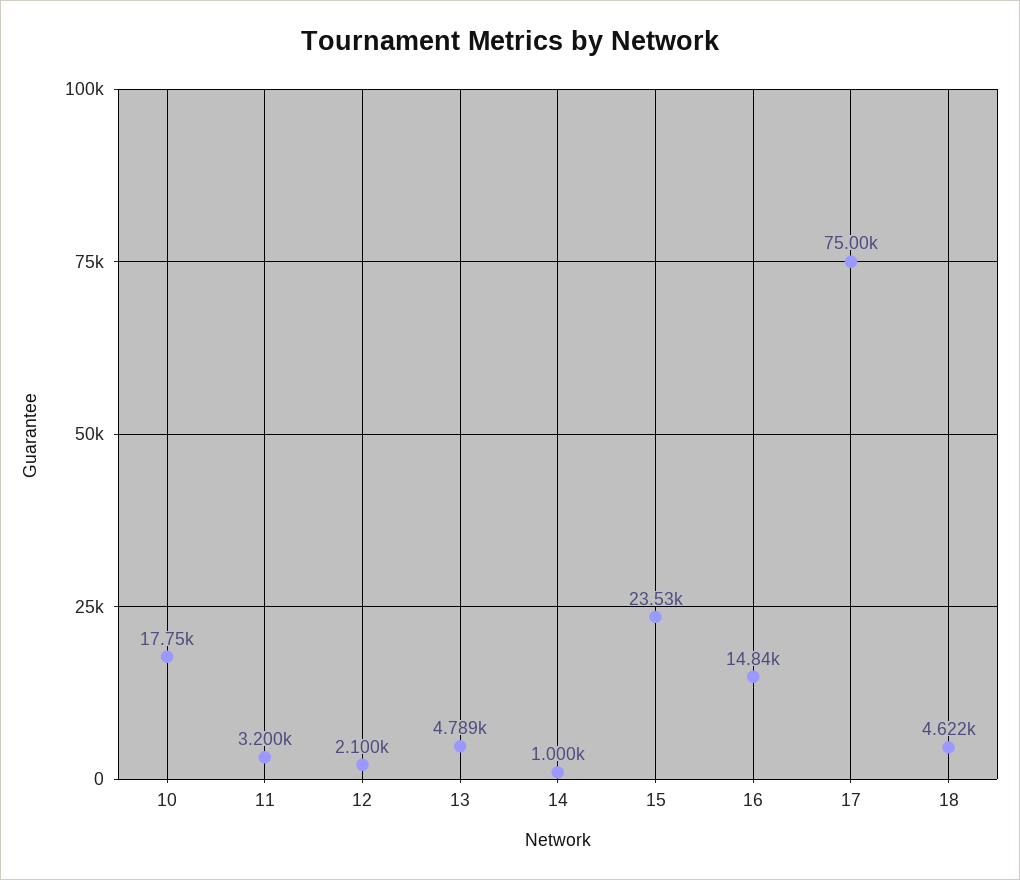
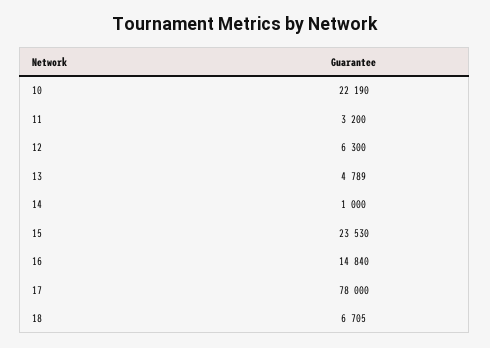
10: 17750 -> 22190
12: 2100 -> 6300
17: 75000 -> 78000
18: 4622 -> 6705

